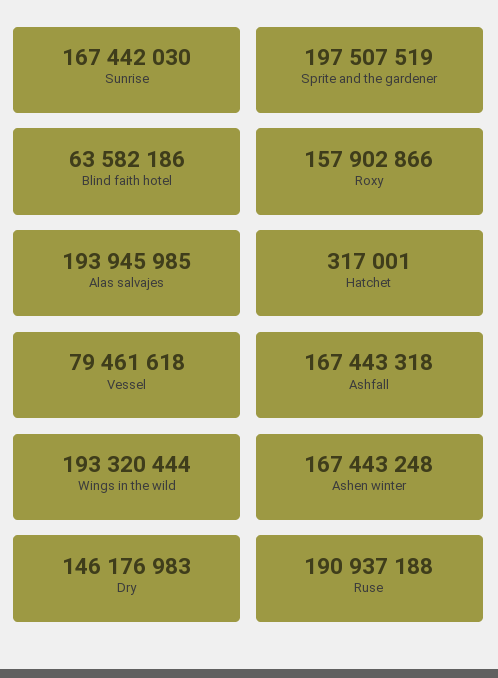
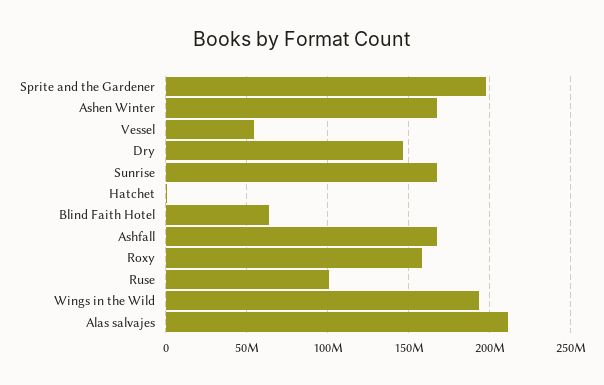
Alas salvajes: 193945985 -> 210000000
Vessel: 79461618 -> 55000000
Ruse: 190937188 -> 100000000

